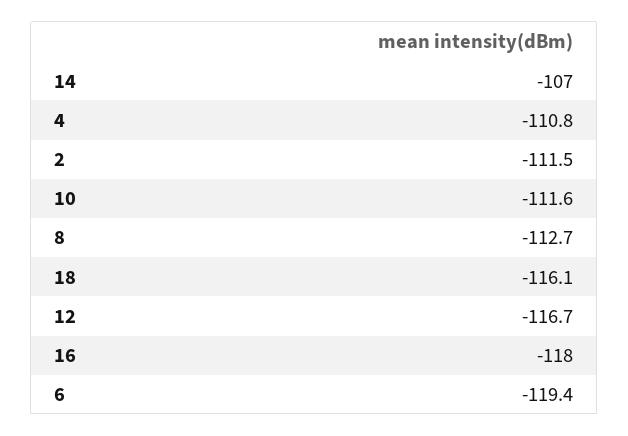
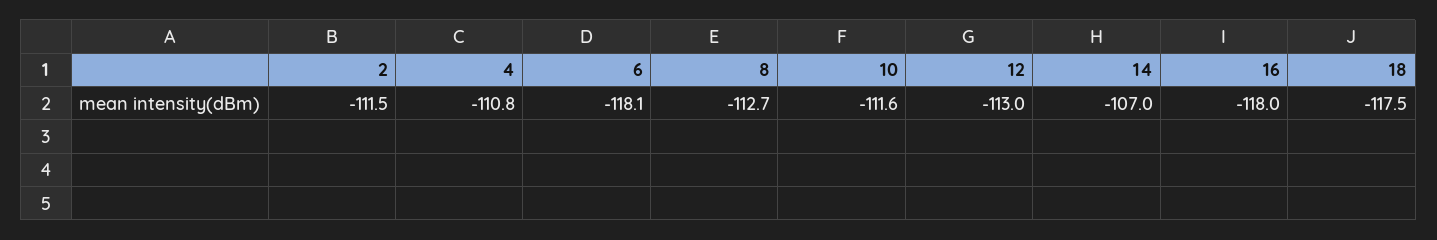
18: -116.1 -> -117.5
12: -116.7 -> -113
6: -119.4 -> -118.1

